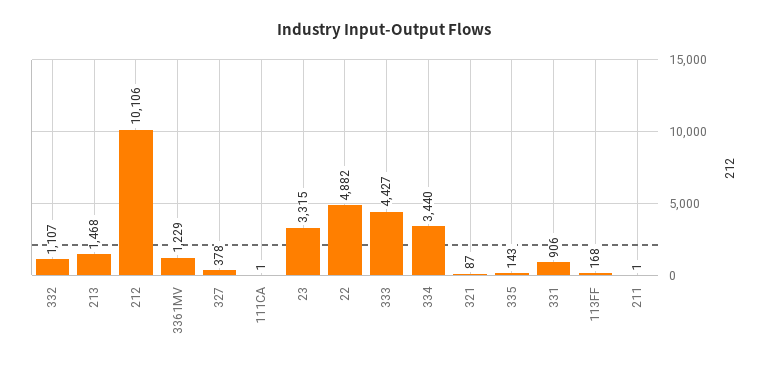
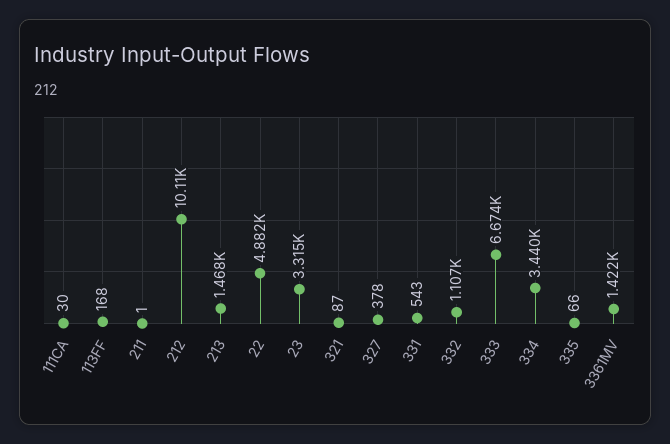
3361MV: 1229 -> 1422
111CA: 1 -> 30
333: 4427 -> 6674
335: 143 -> 66
331: 906 -> 543

